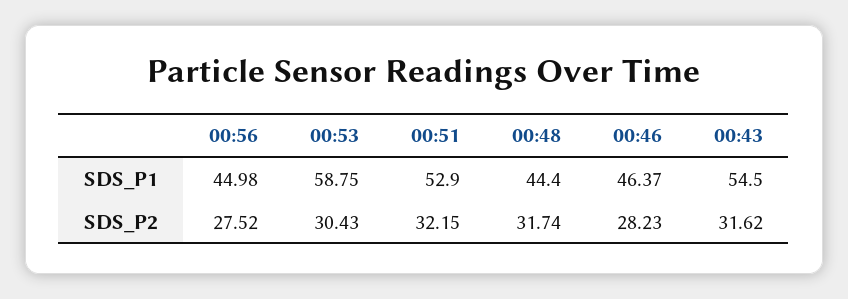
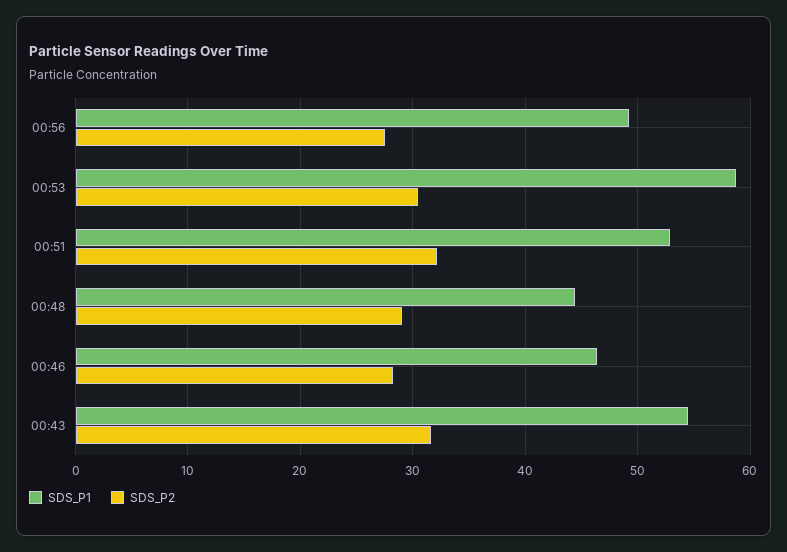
SDS_P1, 00:56: 44.98 -> 49
SDS_P2, 00:48: 31.74 -> 29

